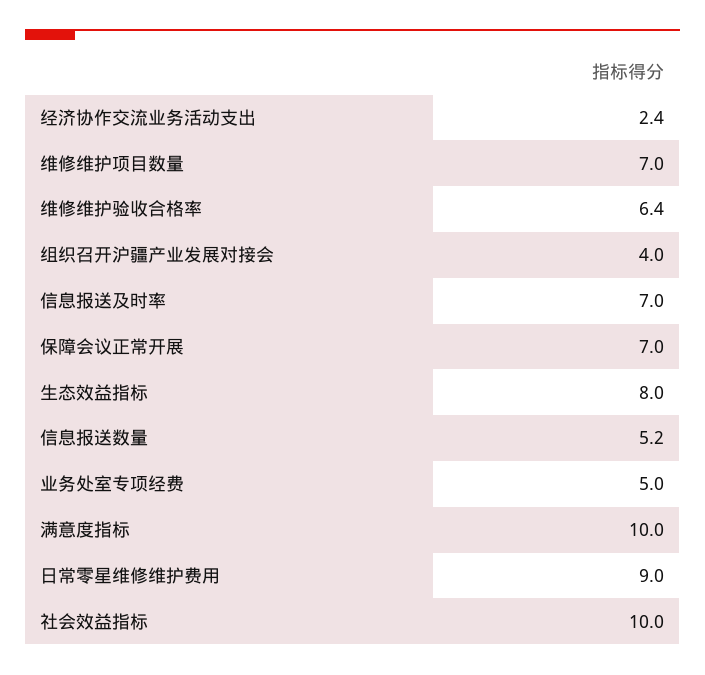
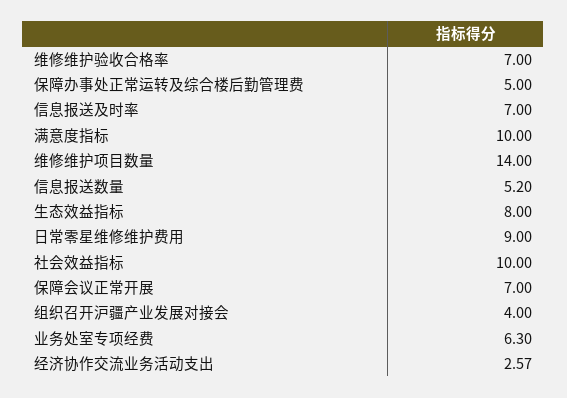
经济协作交流业务活动支出: 2.4 -> 2.57
维修维护项目数量: 7 -> 14
维修维护验收合格率: 6.4 -> 7
业务处室专项经费: 5 -> 6.3
保障办事处正常运转及综合楼后勤管理费: none -> 5

